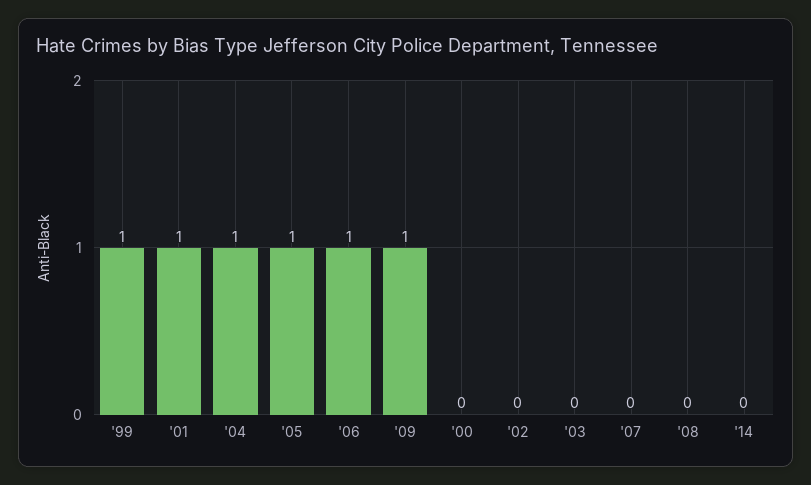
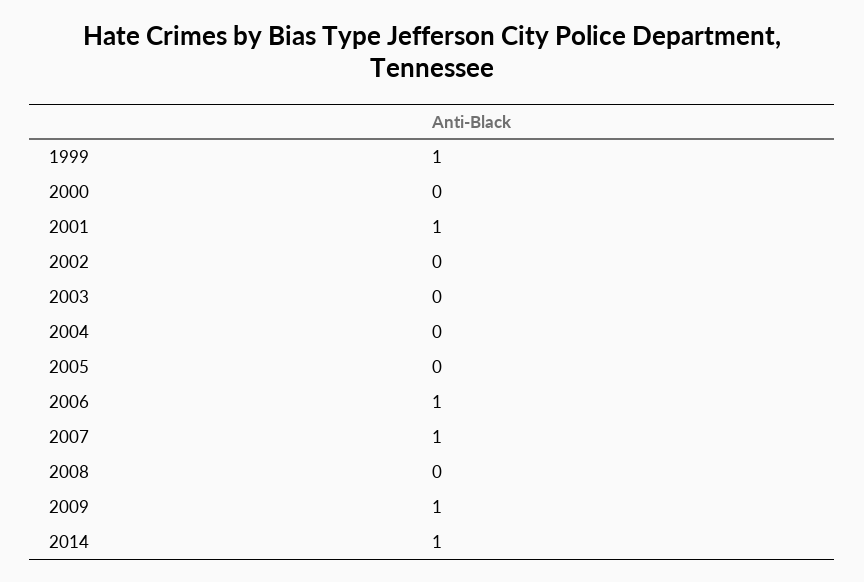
'04: 1 -> 0
'05: 1 -> 0
'07: 0 -> 1
'14: 0 -> 1

